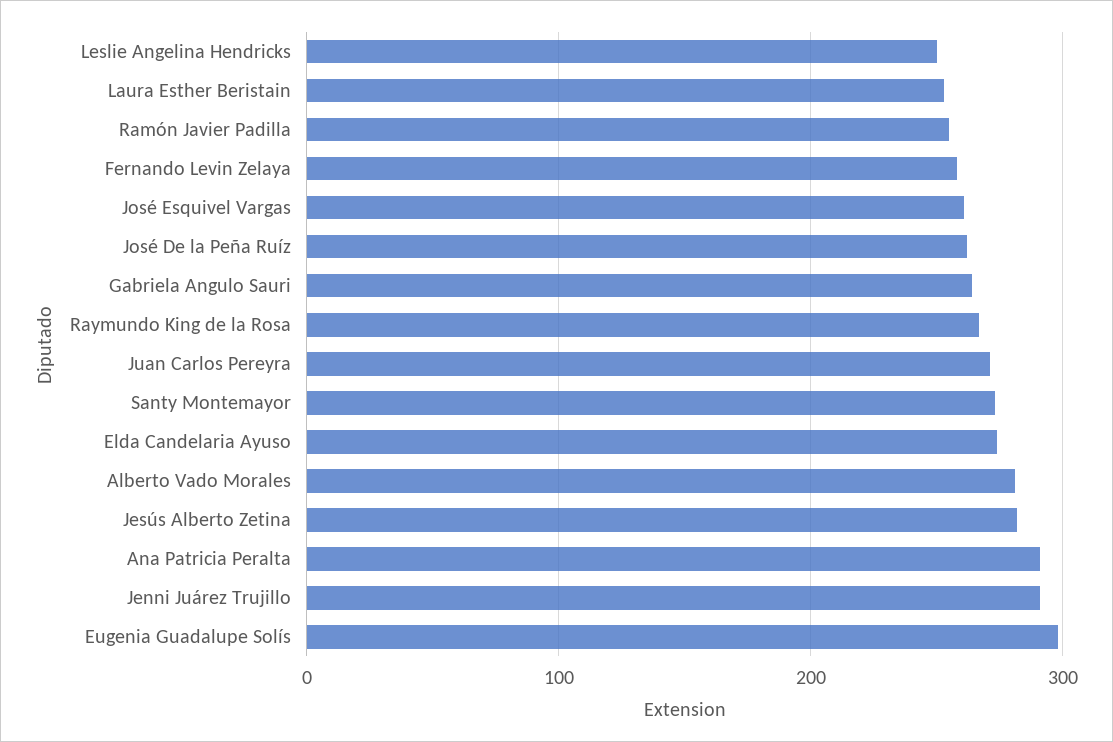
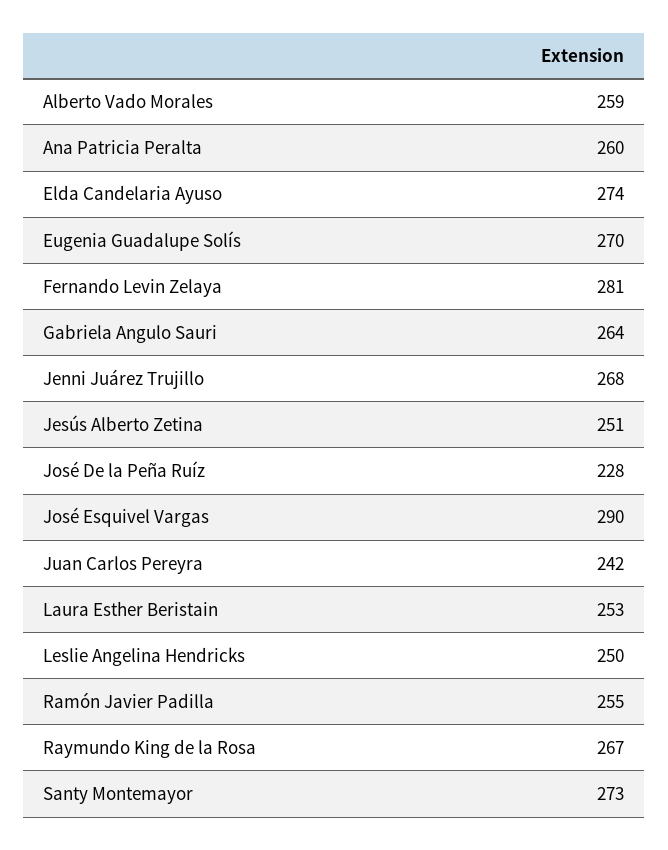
Fernando Levin Zelaya: 260 -> 281
José Esquivel Vargas: 260 -> 290
José De la Peña Ruíz: 260 -> 228
Juan Carlos Pereyra: 270 -> 242
Alberto Vado Morales: 280 -> 259
Jesús Alberto Zetina: 280 -> 251
Ana Patricia Peralta: 290 -> 260
Jenni Juárez Trujillo: 290 -> 268
Eugenia Guadalupe Solís: 300 -> 270

